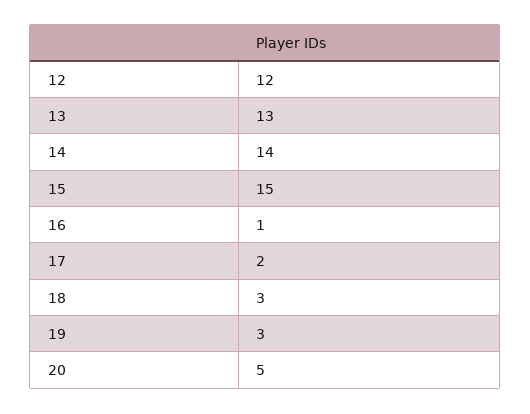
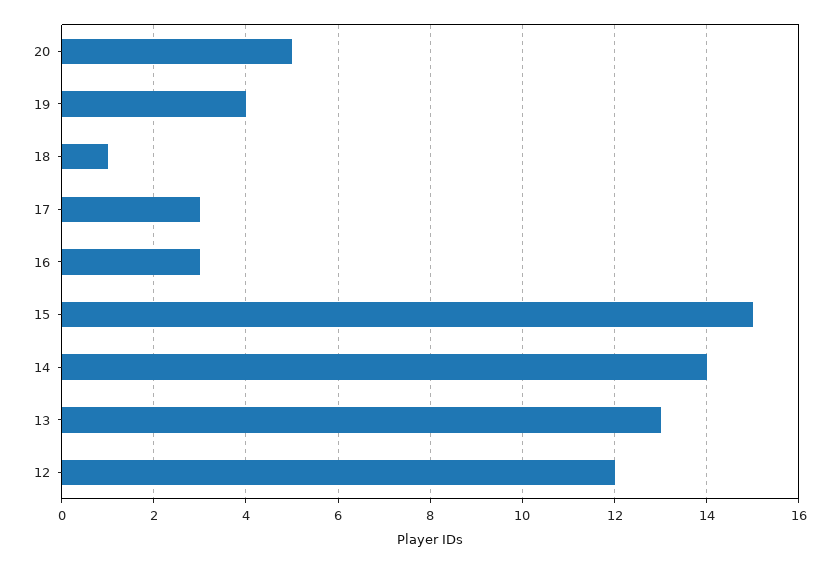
16: 1 -> 3
17: 2 -> 3
18: 3 -> 1
19: 3 -> 4

